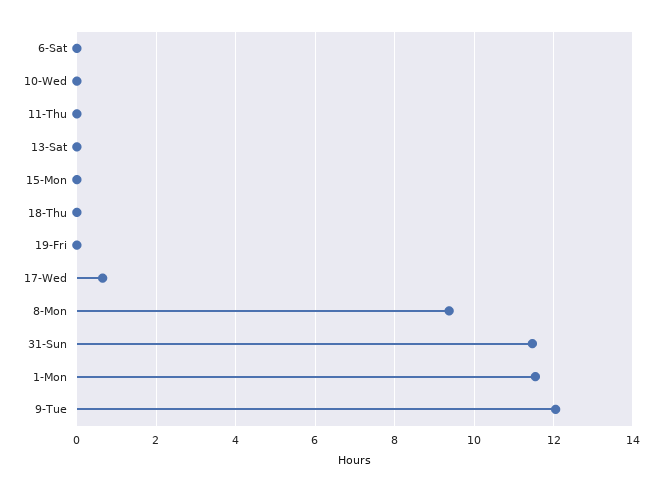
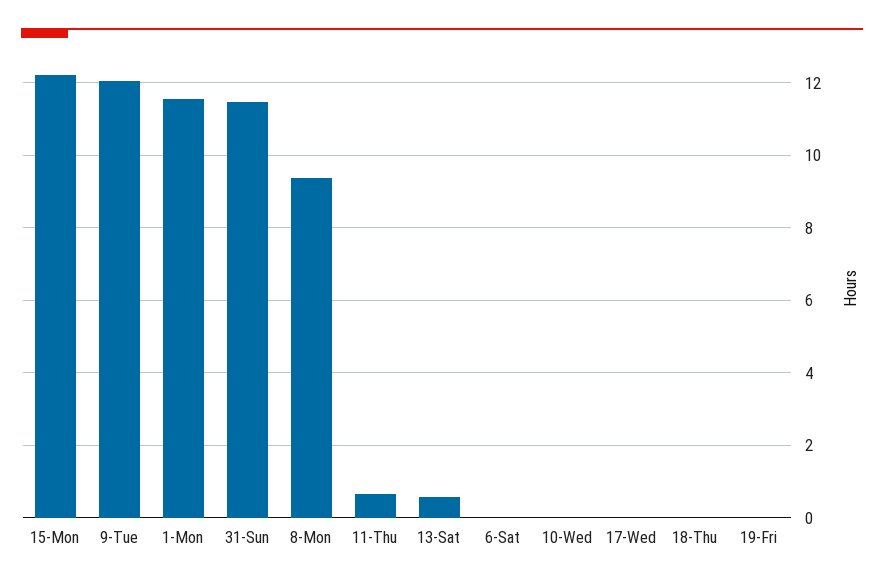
11-Thu: 0 -> 0.6
13-Sat: 0 -> 0.6
15-Mon: 0 -> 12.2
17-Wed: 0.6 -> 0

